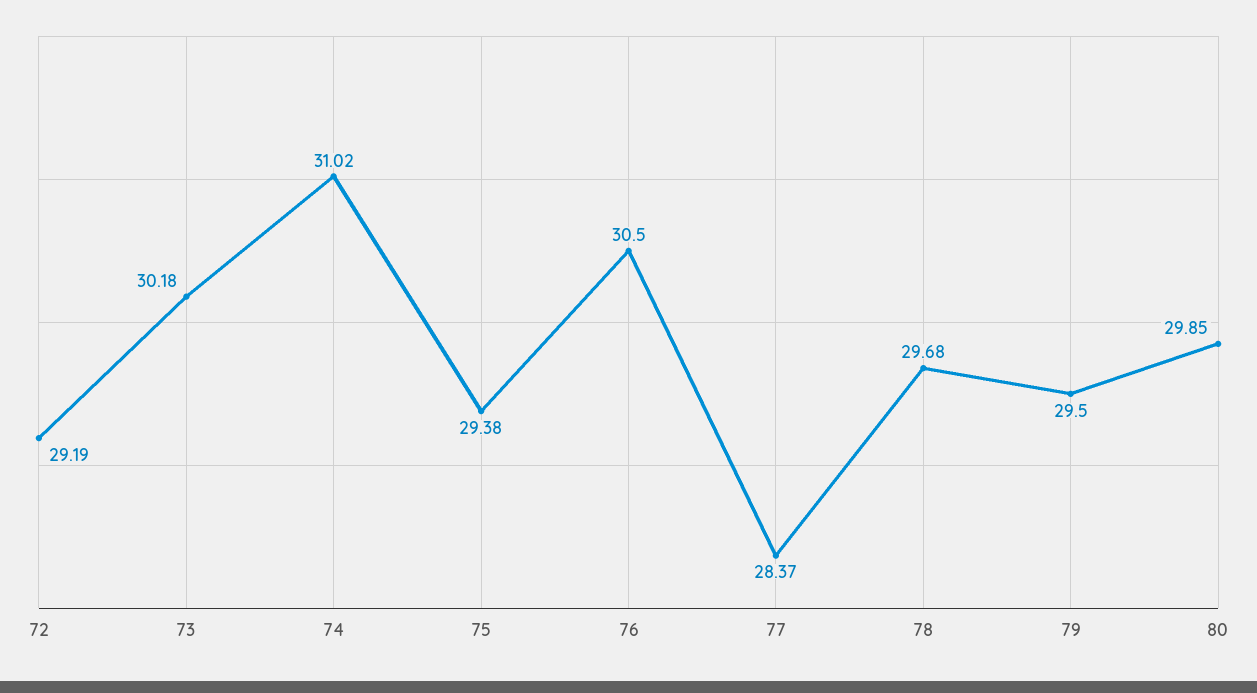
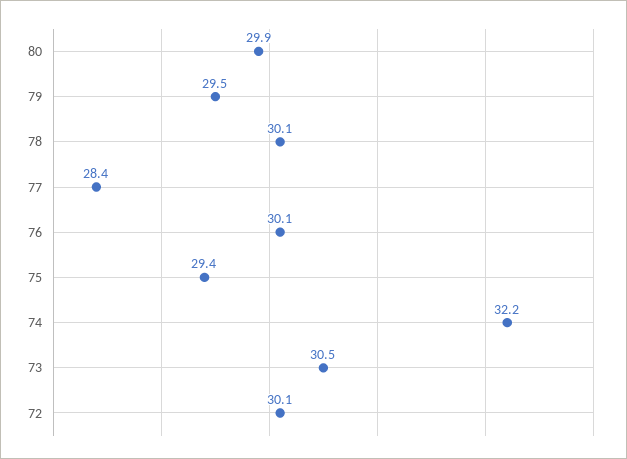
72: 29.19 -> 30.1
73: 30.18 -> 30.5
74: 31.02 -> 32.2
76: 30.5 -> 30.1
78: 29.68 -> 30.1

